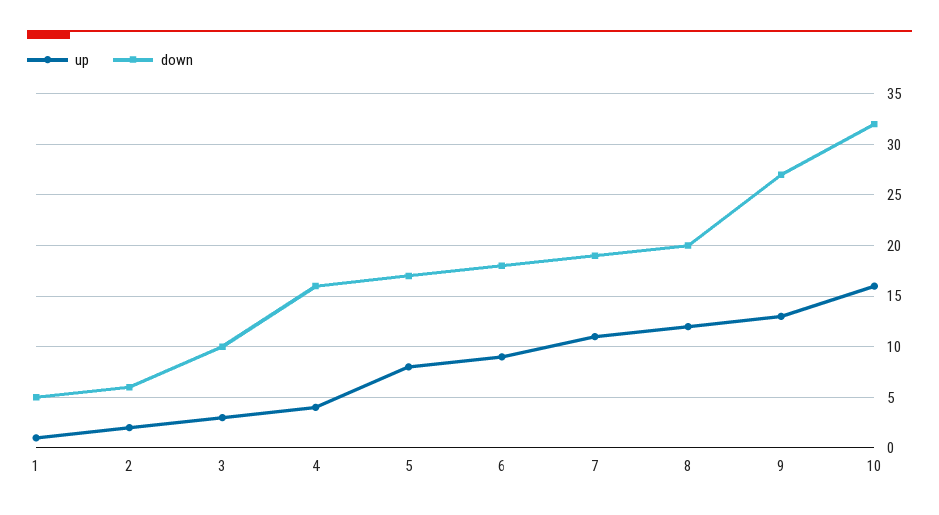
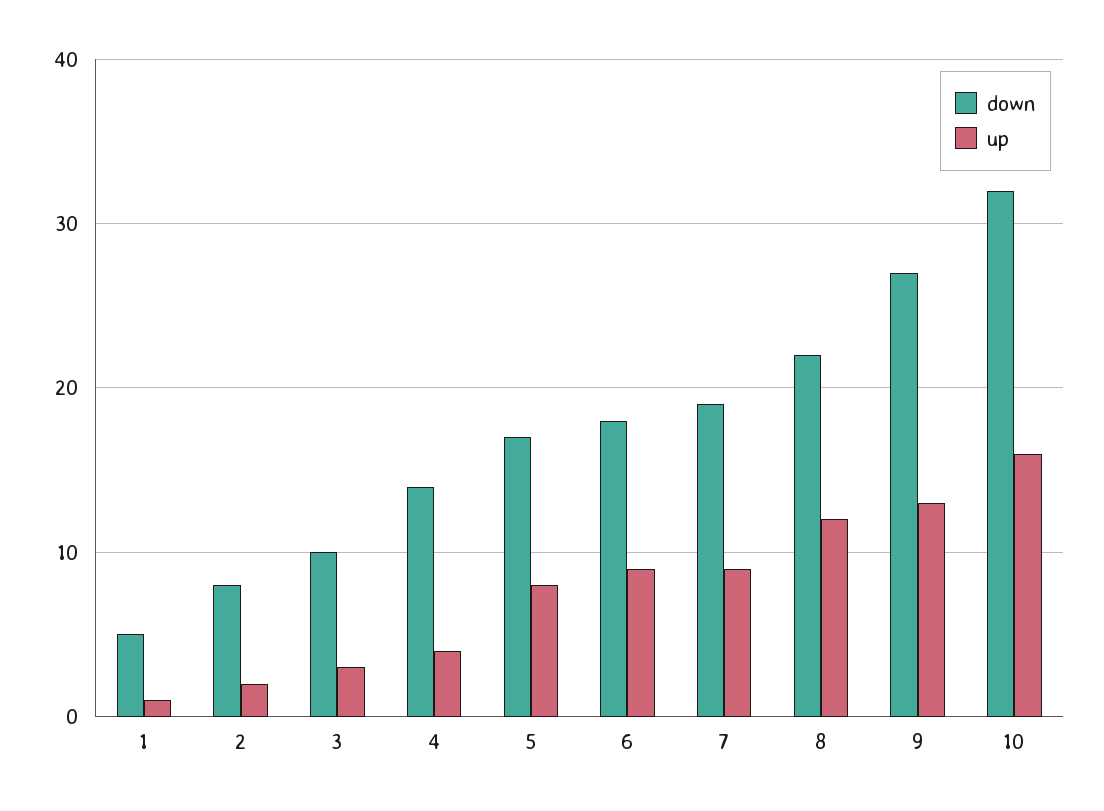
down, 2: 6 -> 8
down, 4: 16 -> 14
up, 7: 11 -> 9
down, 8: 20 -> 22

